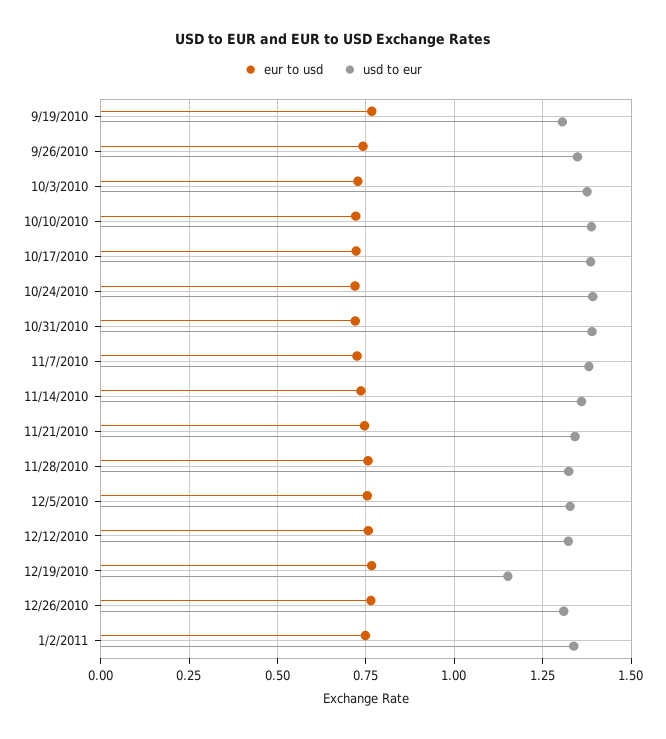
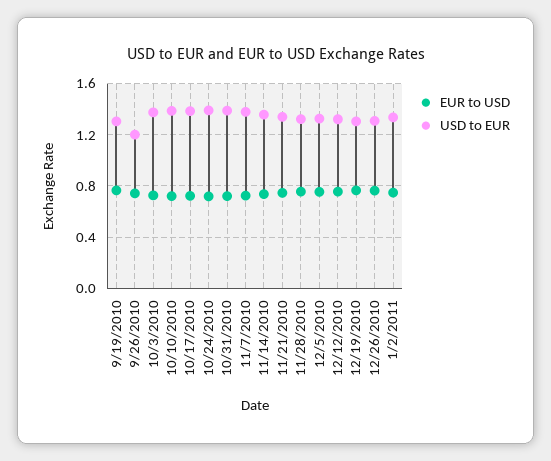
usd to eur, 9/26/2010: 1.35 -> 1.2
usd to eur, 12/19/2010: 1.15 -> 1.3

